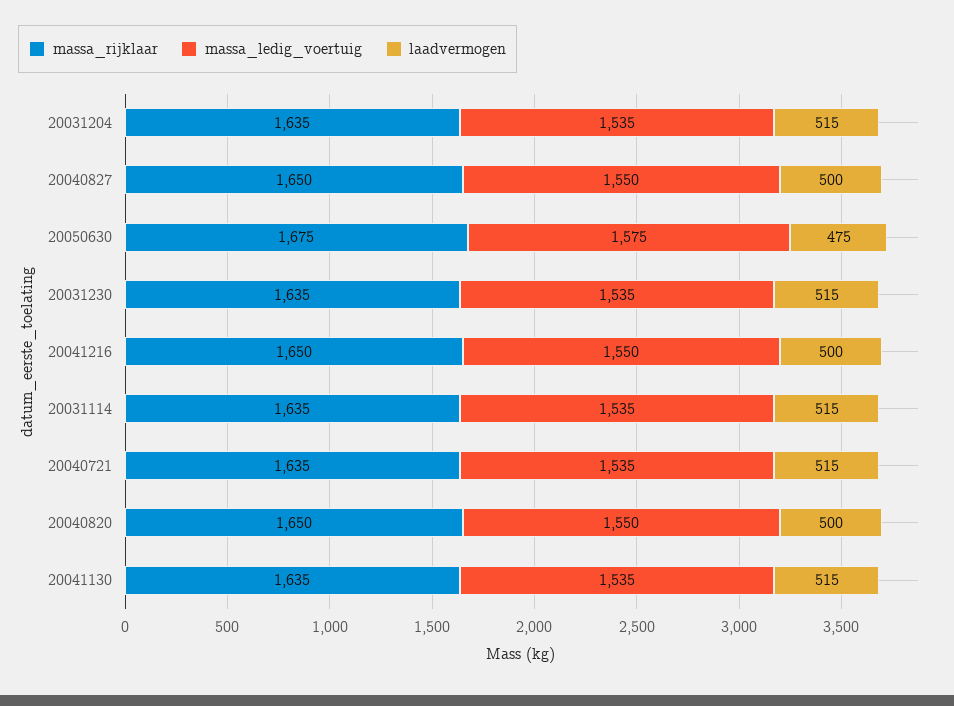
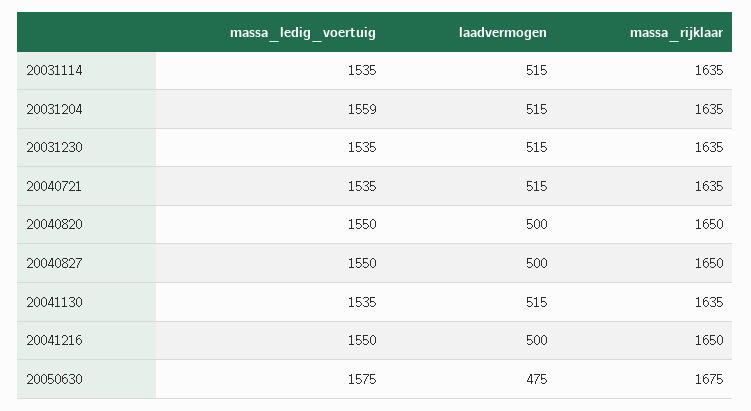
massa_ledig_voertuig, 20031204: 1535 -> 1559

